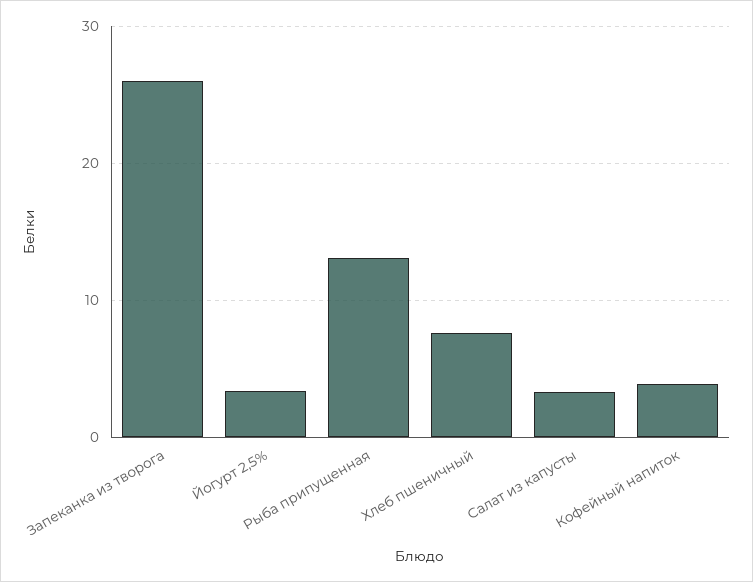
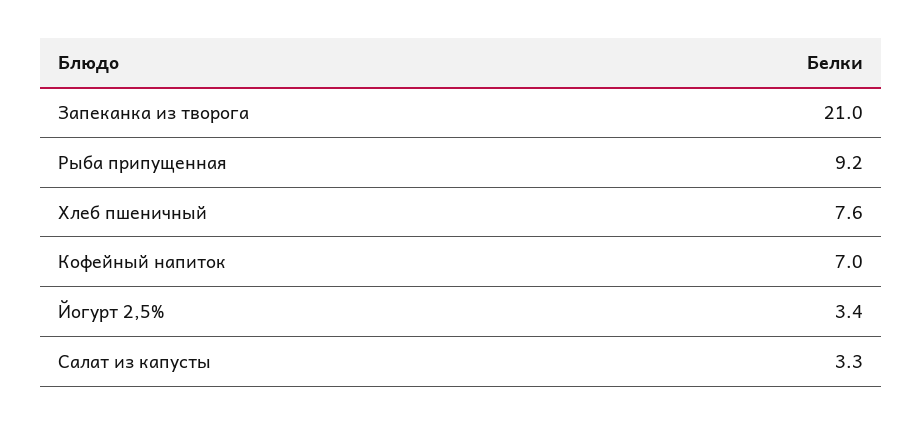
Запеканка из творога: 26 -> 21
Рыба припущенная: 13 -> 9.2
Кофейный напиток: 4 -> 7

